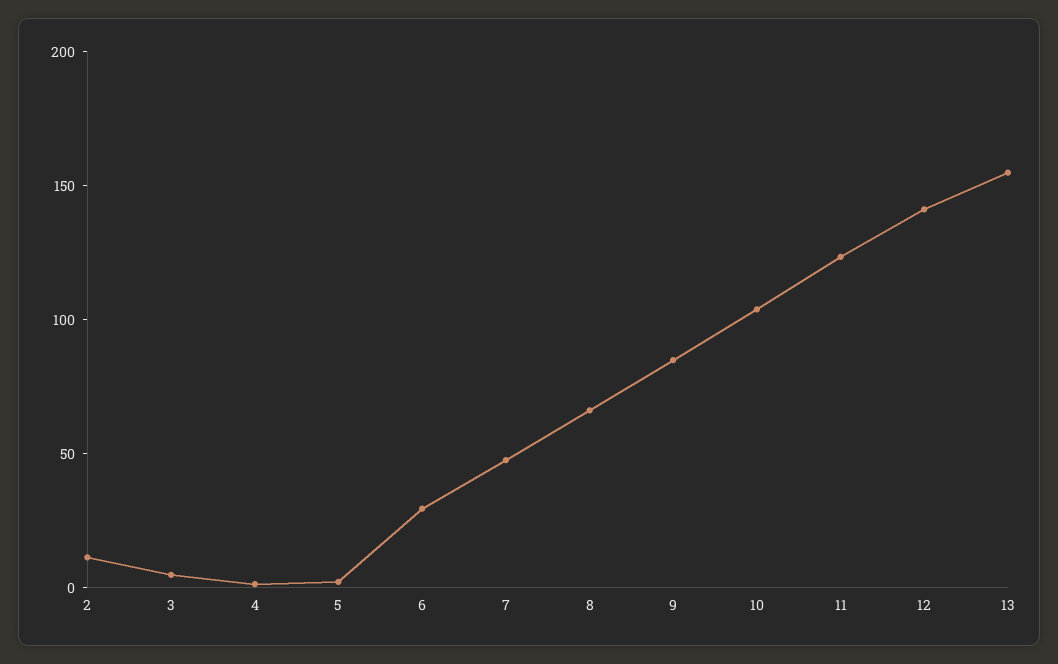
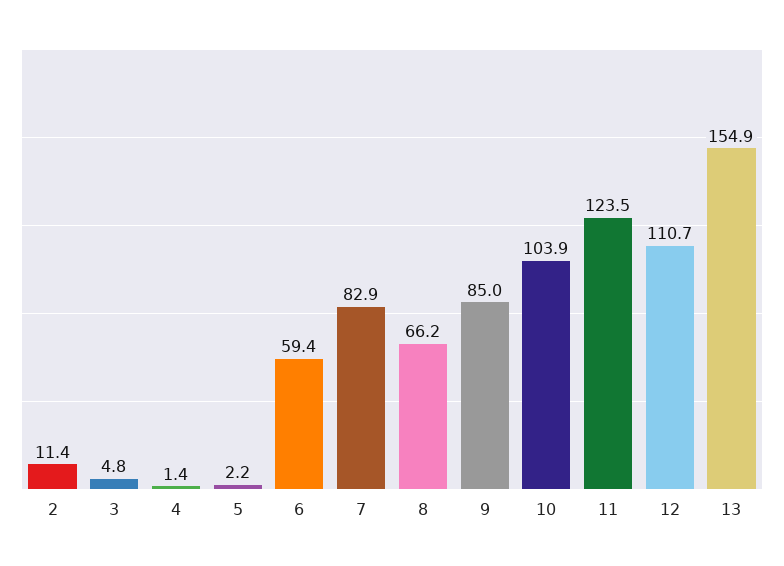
6: 30 -> 59.4
7: 50 -> 82.9
12: 140 -> 110.7

